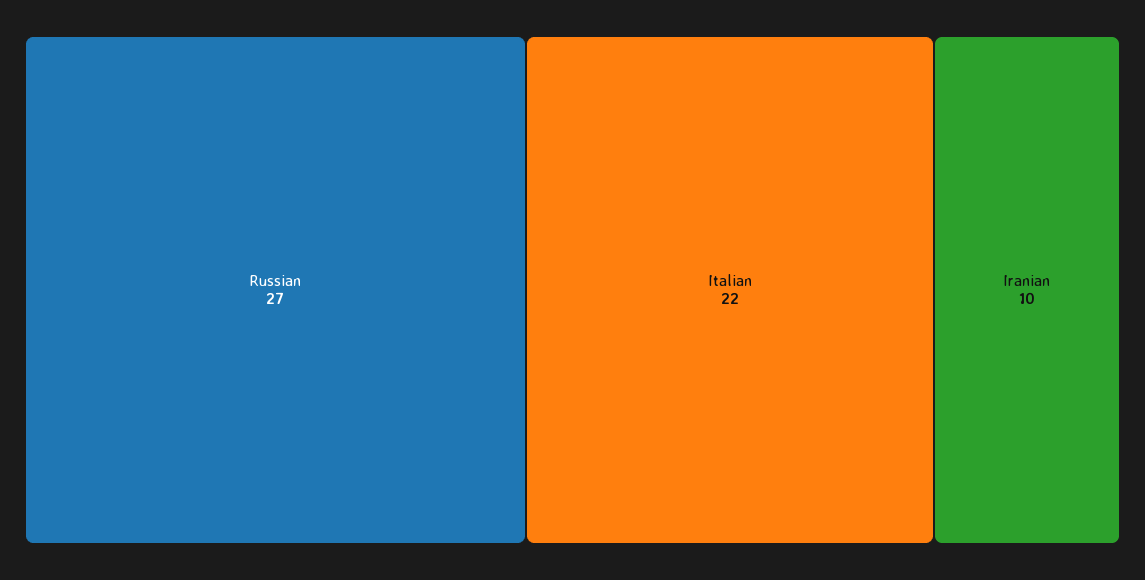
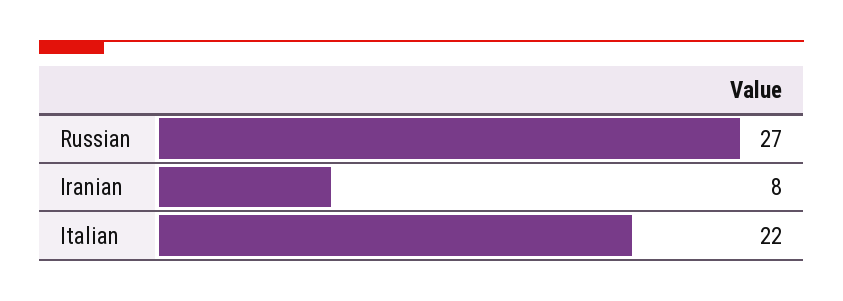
Iranian: 10 -> 8

